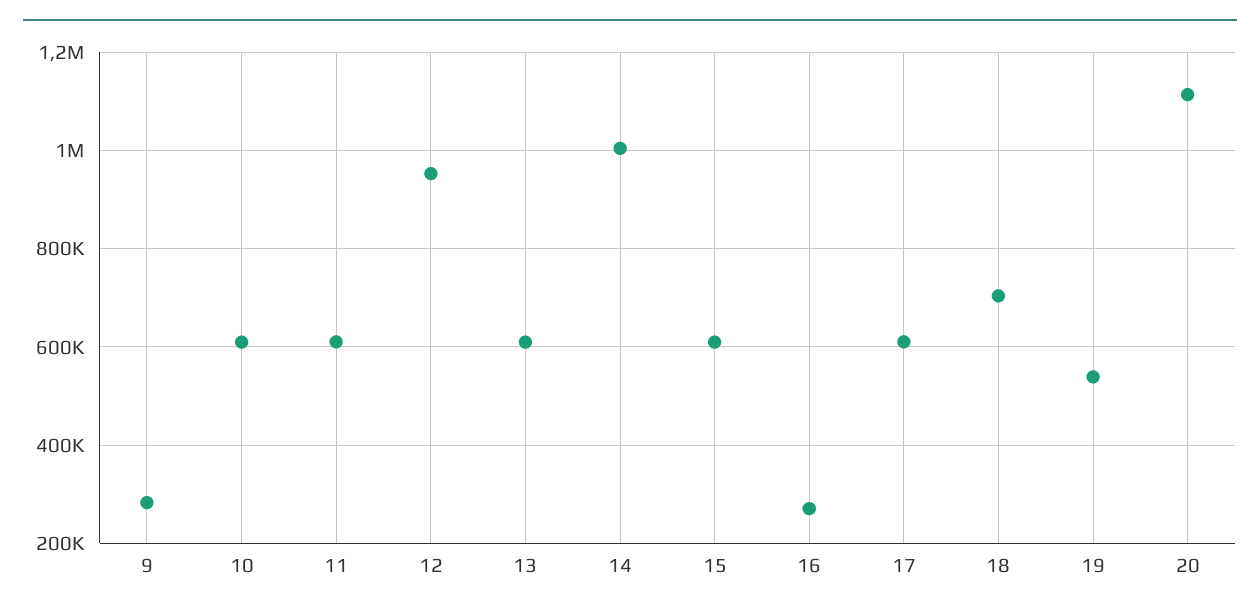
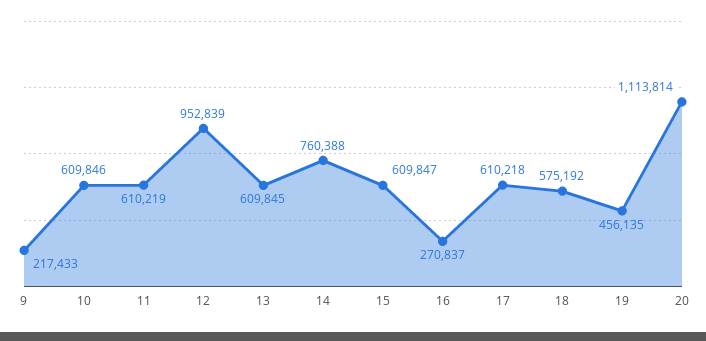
9: 280000 -> 217433
14: 1000000 -> 760388
18: 700000 -> 575192
19: 540000 -> 456135

